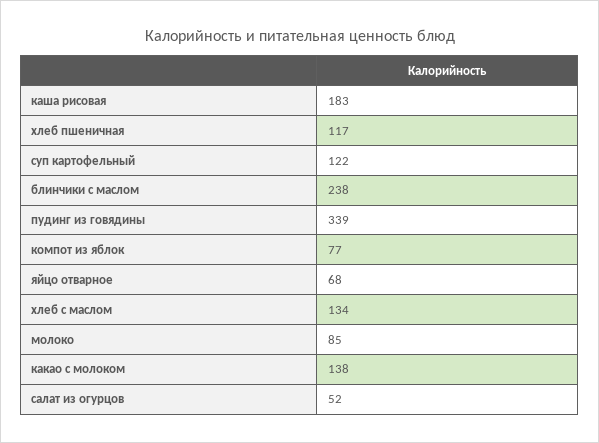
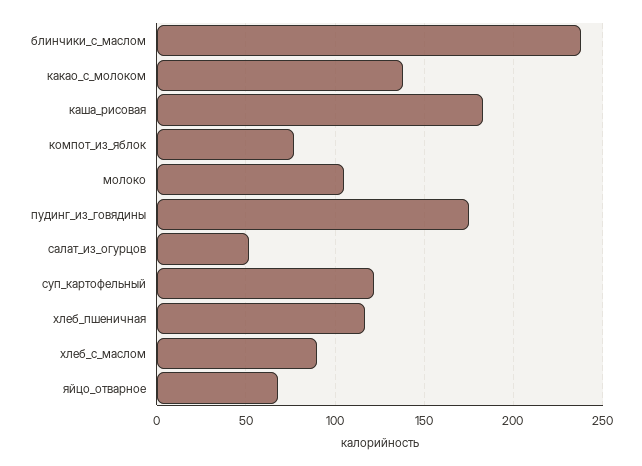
пудинг из говядины: 339 -> 175
хлеб с маслом: 134 -> 90
молоко: 85 -> 105

